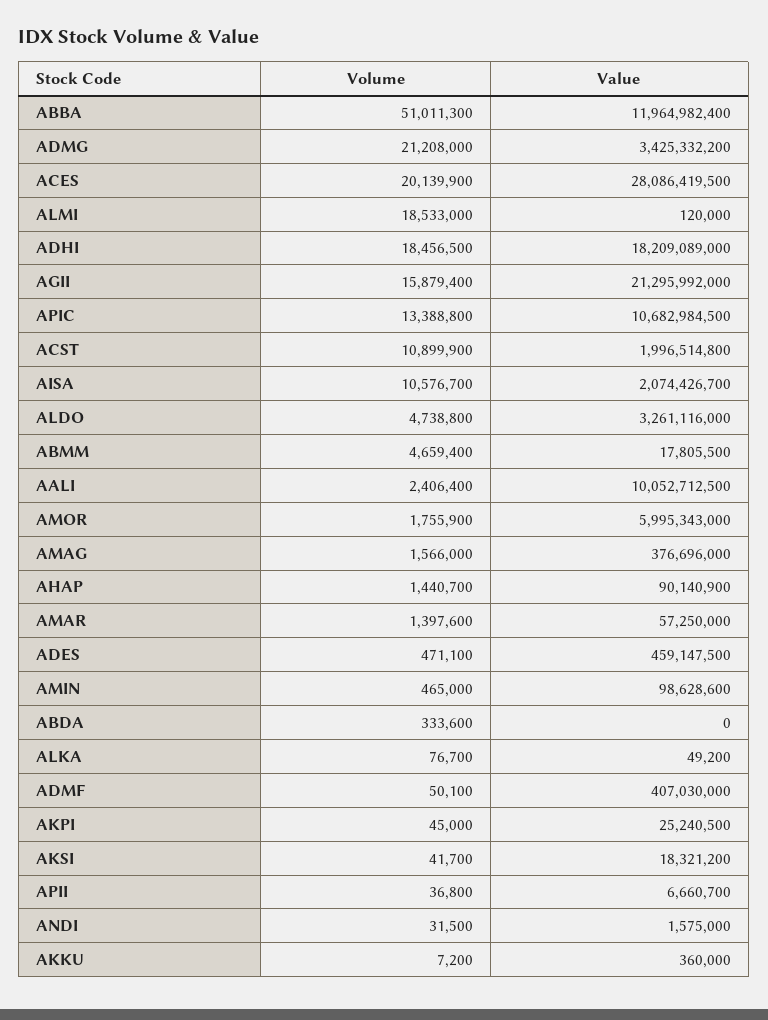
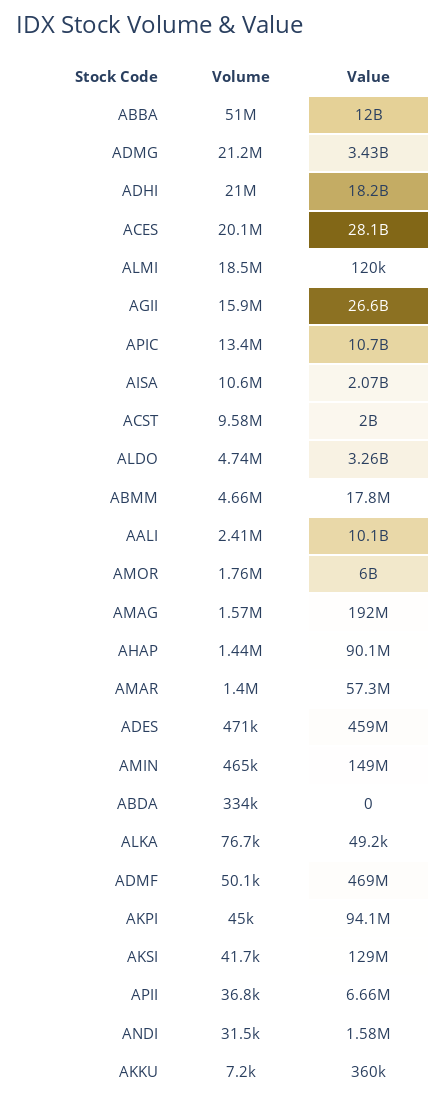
Volume, ADHI: 18456500 -> 21000000
Value, AGII: 21295992000 -> 26600000000
Volume, ACST: 10899900 -> 9580000
Value, AMAG: 376696000 -> 192000000
Value, AMIN: 98628600 -> 149000000
Value, ADMF: 407030000 -> 469000000
Value, AKPI: 25240500 -> 94100000
Value, AKSI: 18321200 -> 129000000

